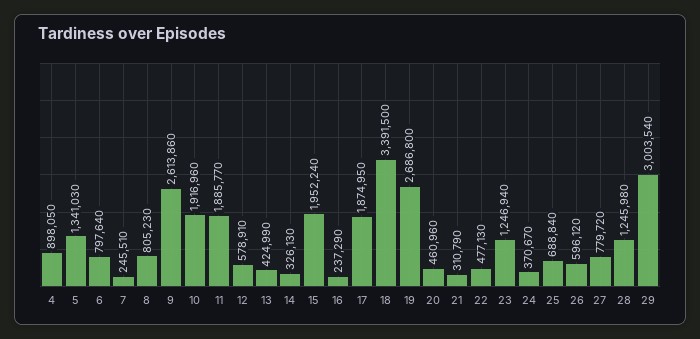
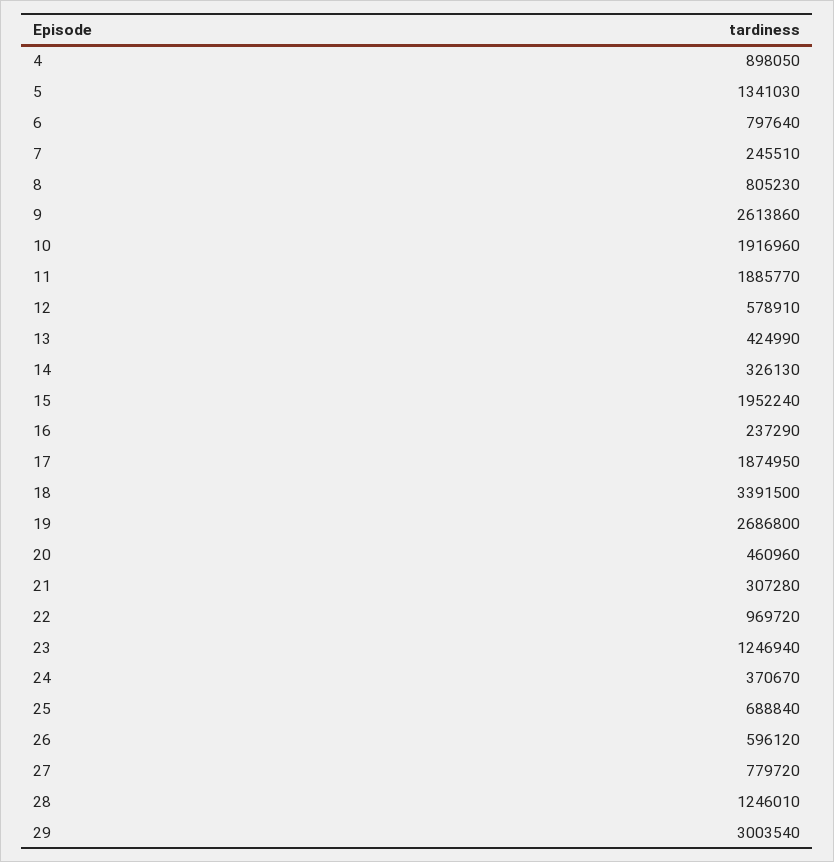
21: 310790 -> 307280
22: 477130 -> 969720
28: 1245980 -> 1246010

